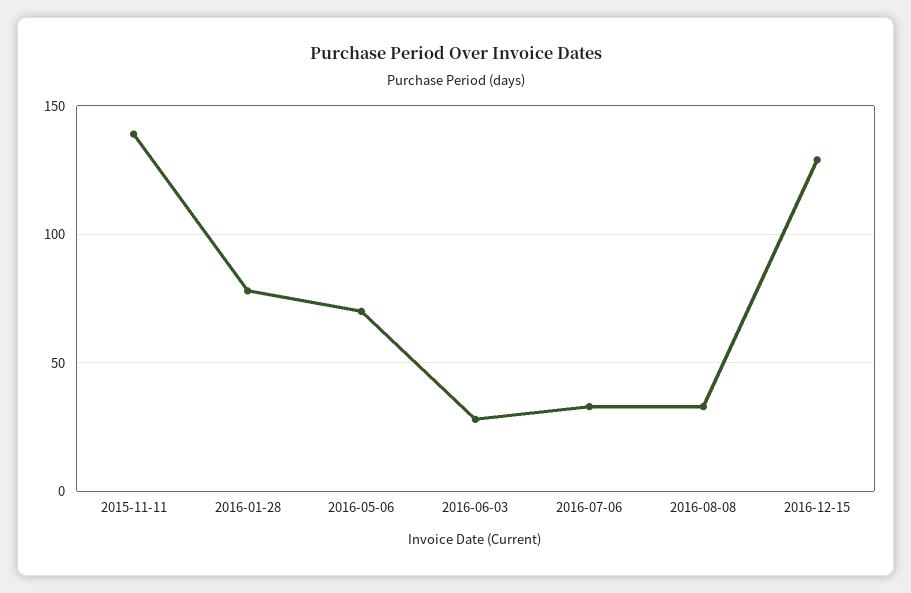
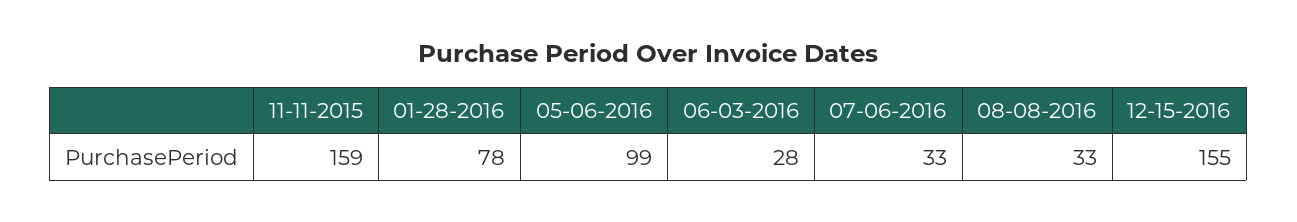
2015-11-11: 140 -> 159
2016-05-06: 70 -> 99
2016-12-15: 130 -> 155

